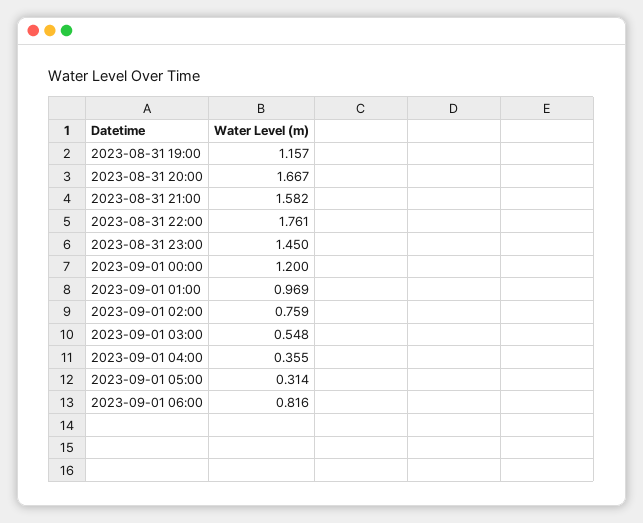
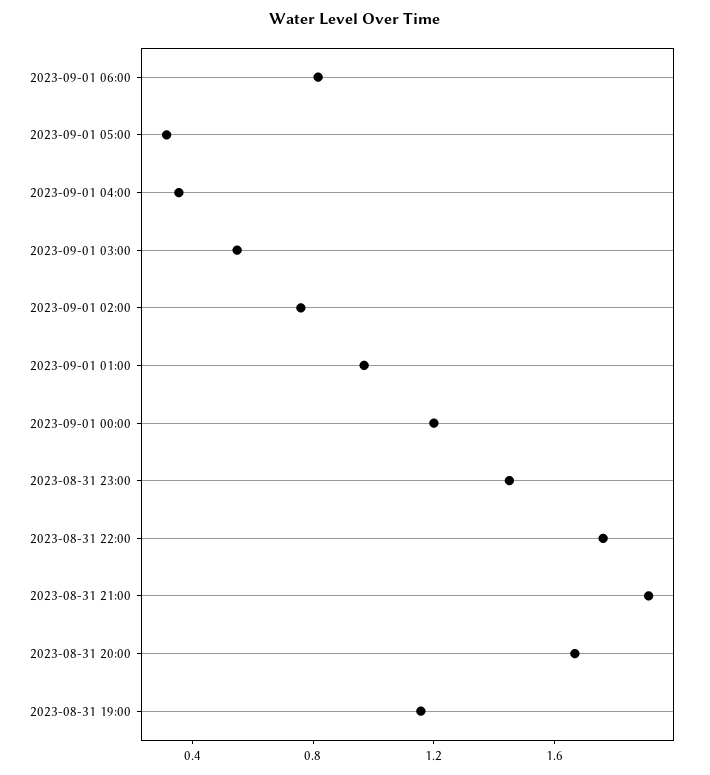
2023-08-31 21:00: 1.582 -> 1.9

